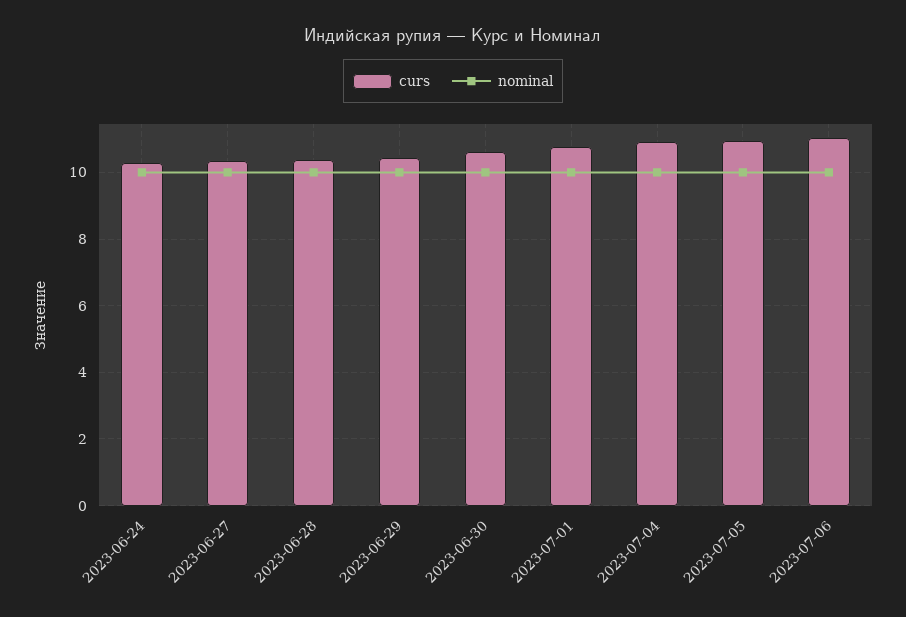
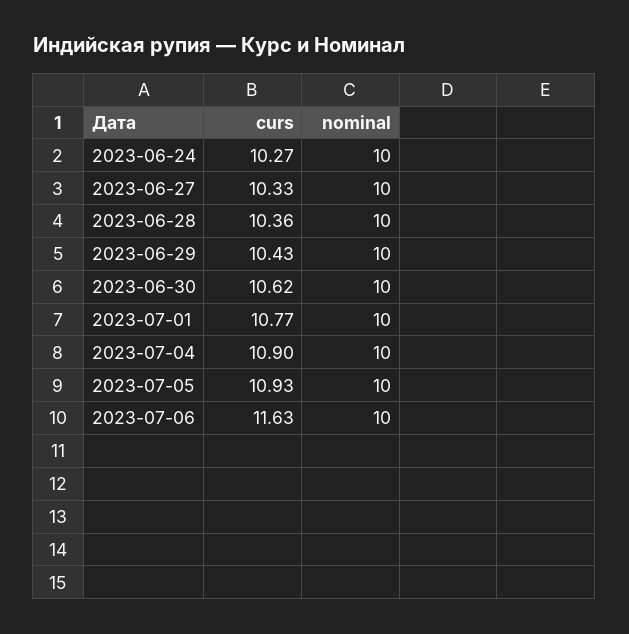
curs, 2023-07-06: 11 -> 11.63

